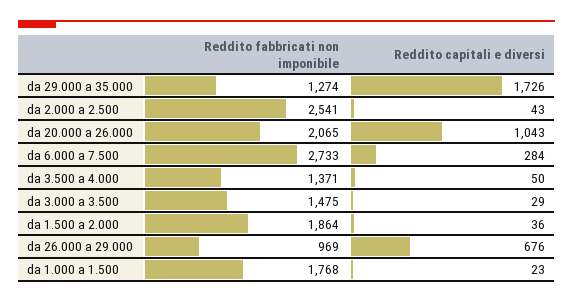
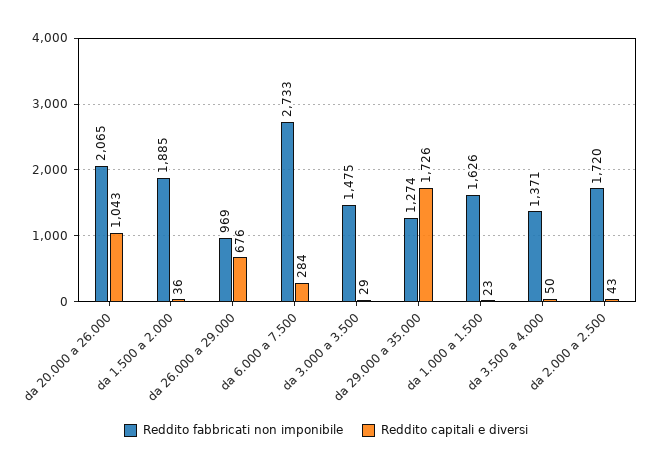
Reddito fabbricati non imponibile, da 2.000 a 2.500: 2541 -> 1720
Reddito fabbricati non imponibile, da 1.500 a 2.000: 1864 -> 1885
Reddito fabbricati non imponibile, da 1.000 a 1.500: 1768 -> 1626

